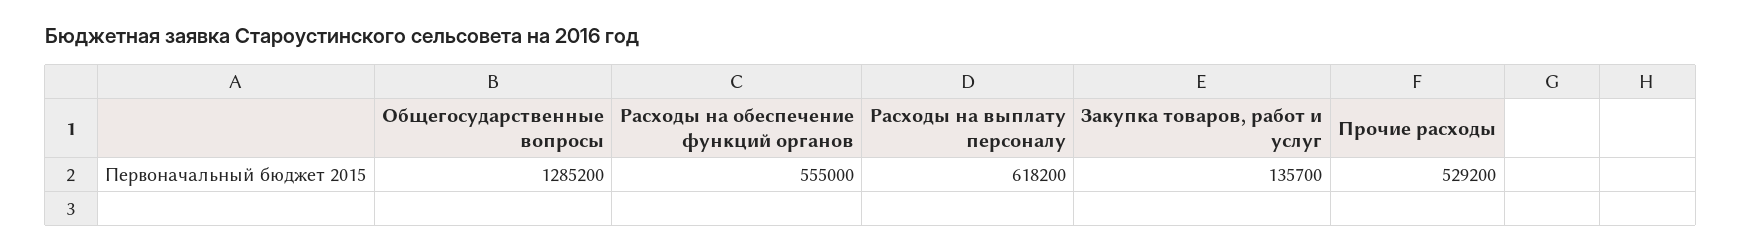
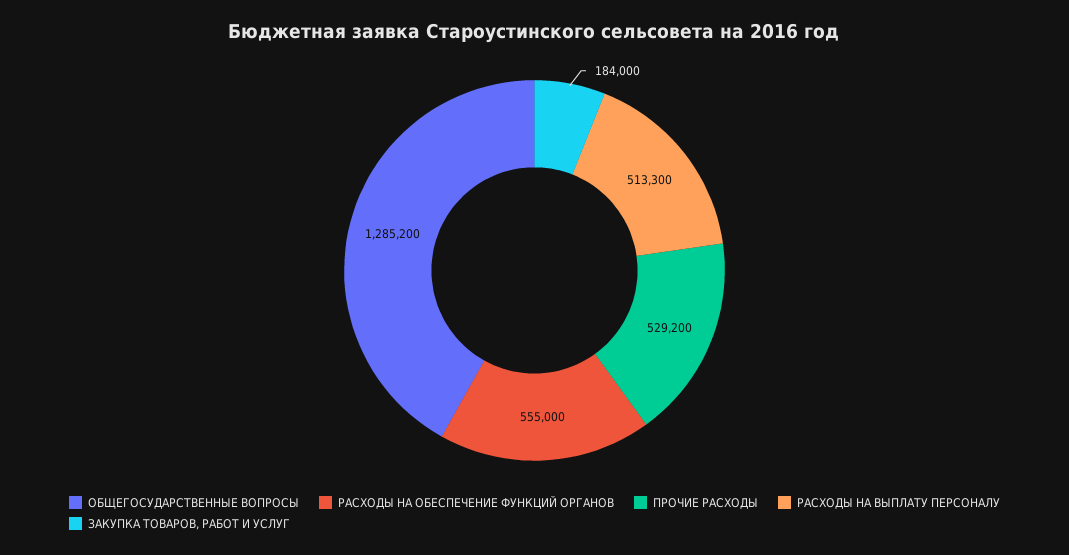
Расходы на выплату персоналу: 618200 -> 513300
Закупка товаров, работ и услуг: 135700 -> 184000

